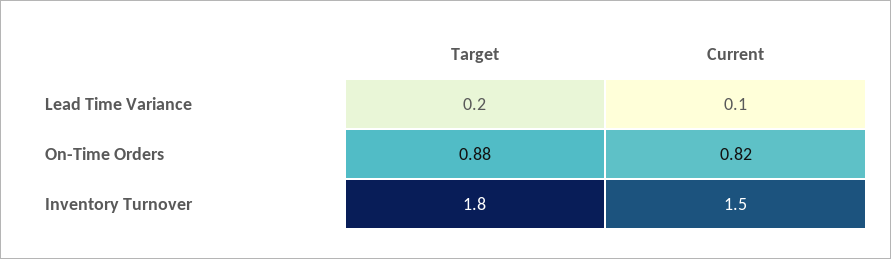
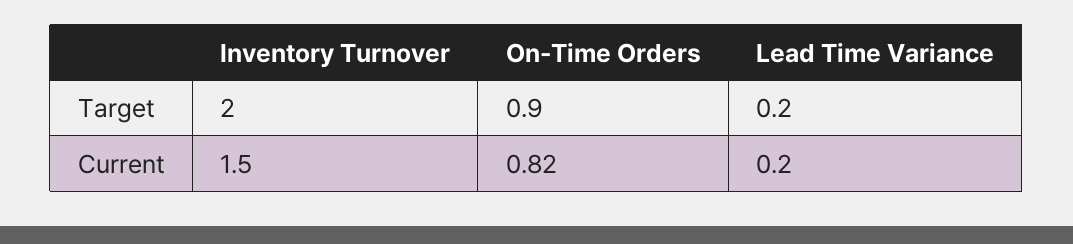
Current, Lead Time Variance: 0.1 -> 0.2
Target, On-Time Orders: 0.88 -> 0.9
Target, Inventory Turnover: 1.8 -> 2

